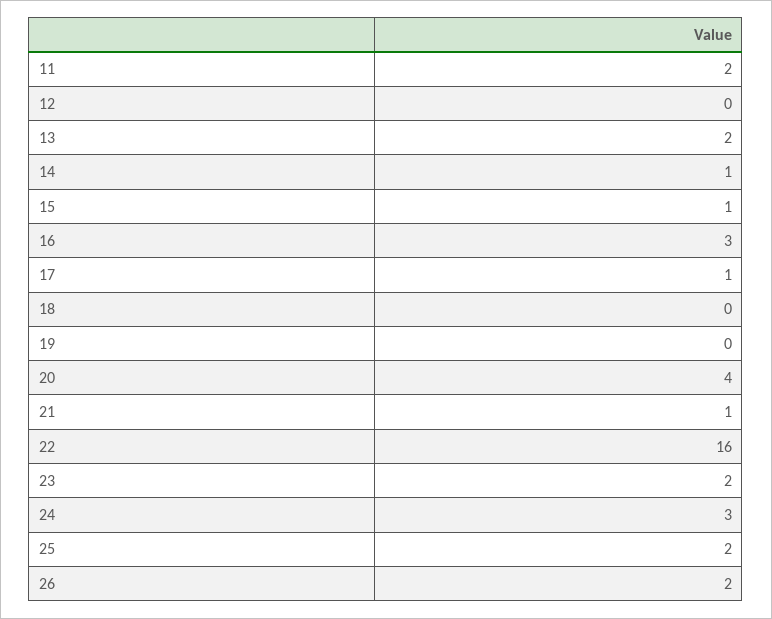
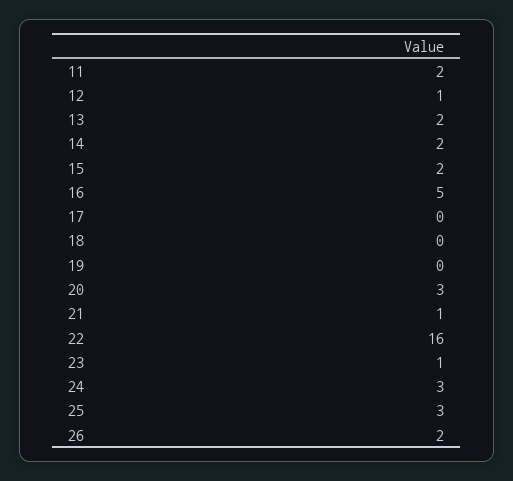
12: 0 -> 1
14: 1 -> 2
15: 1 -> 2
16: 3 -> 5
17: 1 -> 0
20: 4 -> 3
23: 2 -> 1
25: 2 -> 3

